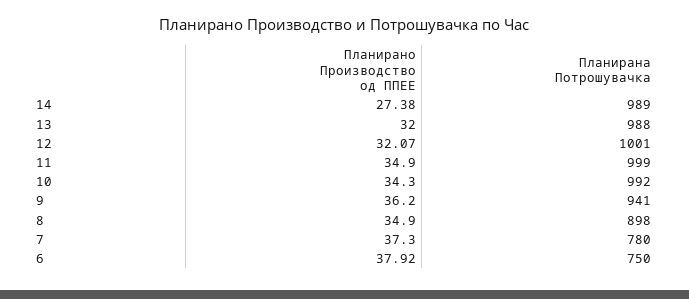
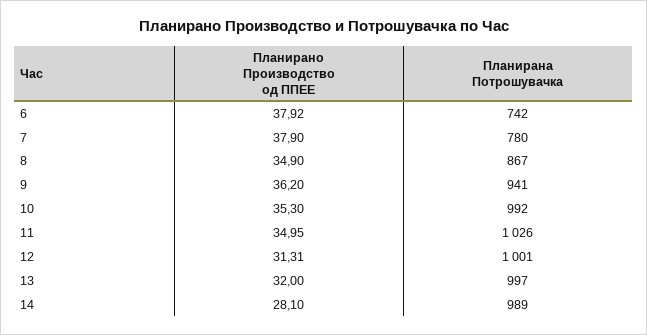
Планирано Производство од ППЕЕ, 14: 27.38 -> 28.1
Планирана Потрошувачка, 13: 988 -> 997
Планирано Производство од ППЕЕ, 12: 32.07 -> 31.31
Планирано Производство од ППЕЕ, 11: 34.9 -> 34.95
Планирана Потрошувачка, 11: 999 -> 1026
Планирано Производство од ППЕЕ, 10: 34.3 -> 35.3
Планирана Потрошувачка, 8: 898 -> 867
Планирано Производство од ППЕЕ, 7: 37.3 -> 37.9
Планирана Потрошувачка, 6: 750 -> 742

